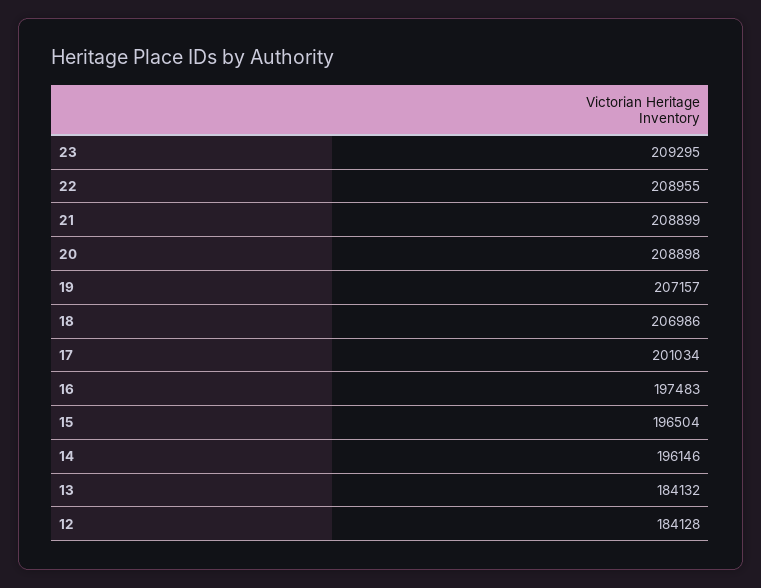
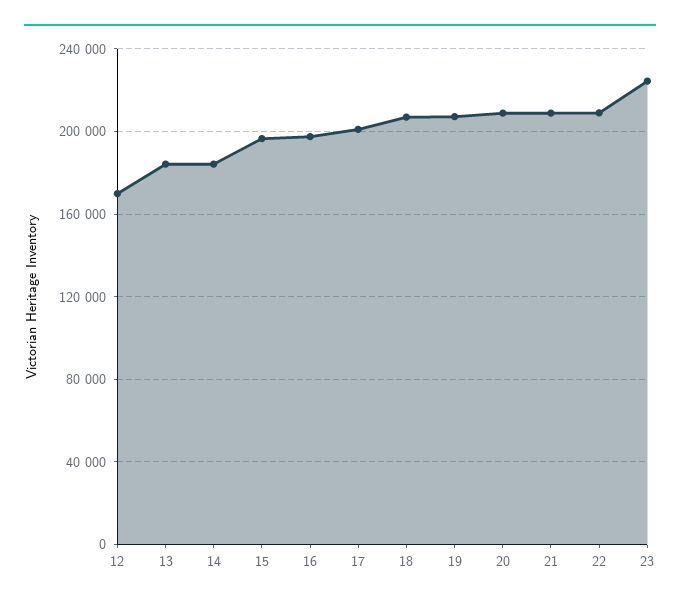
23: 209295 -> 225000
14: 196146 -> 185000
12: 184128 -> 170000

